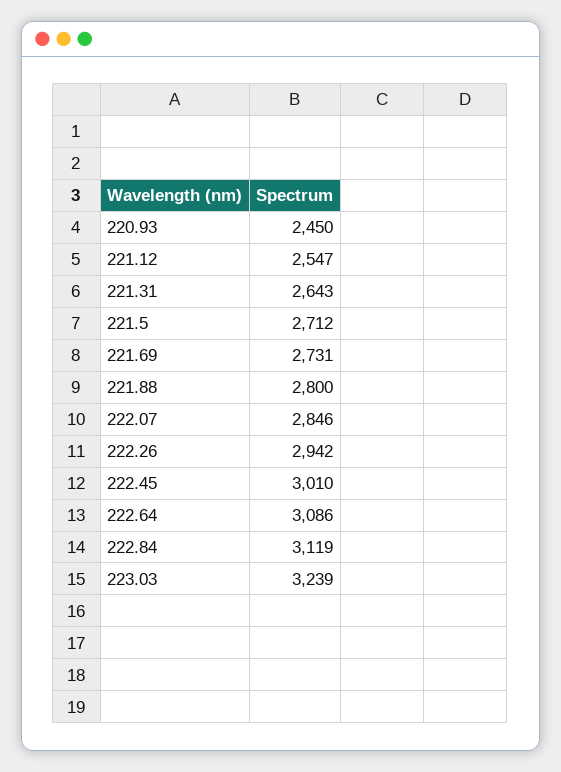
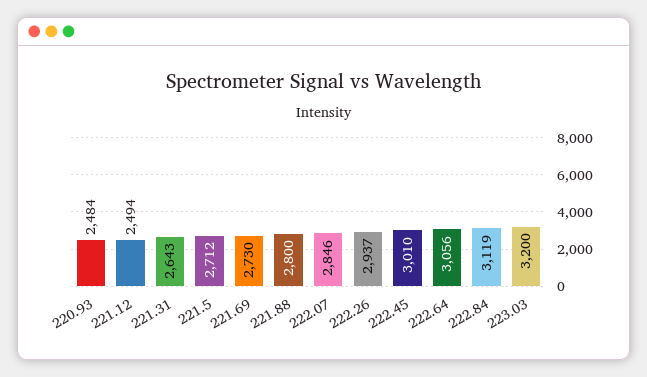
220.93: 2450 -> 2484
221.12: 2547 -> 2494
221.69: 2731 -> 2730
222.26: 2942 -> 2937
222.64: 3086 -> 3056
223.03: 3239 -> 3200

